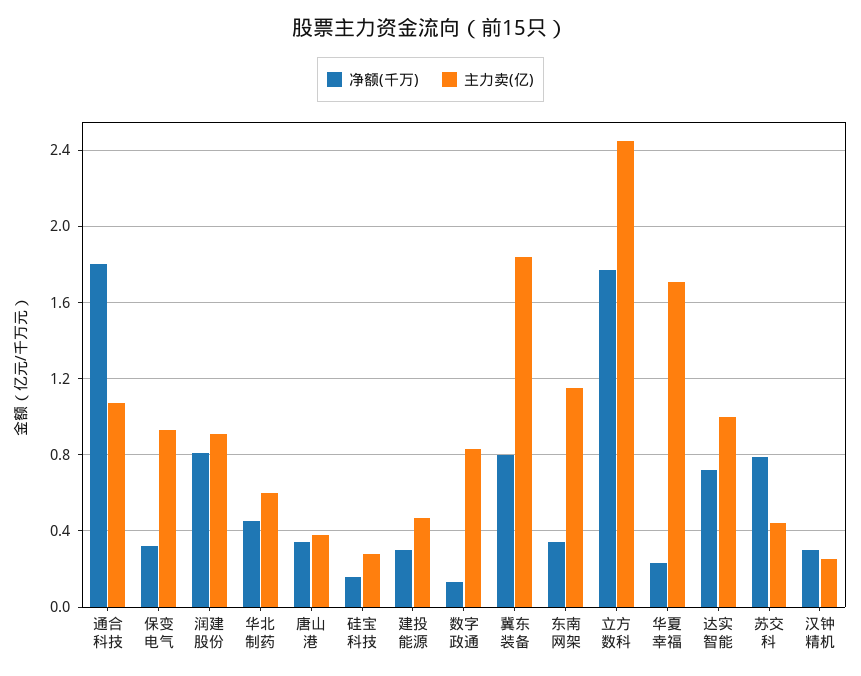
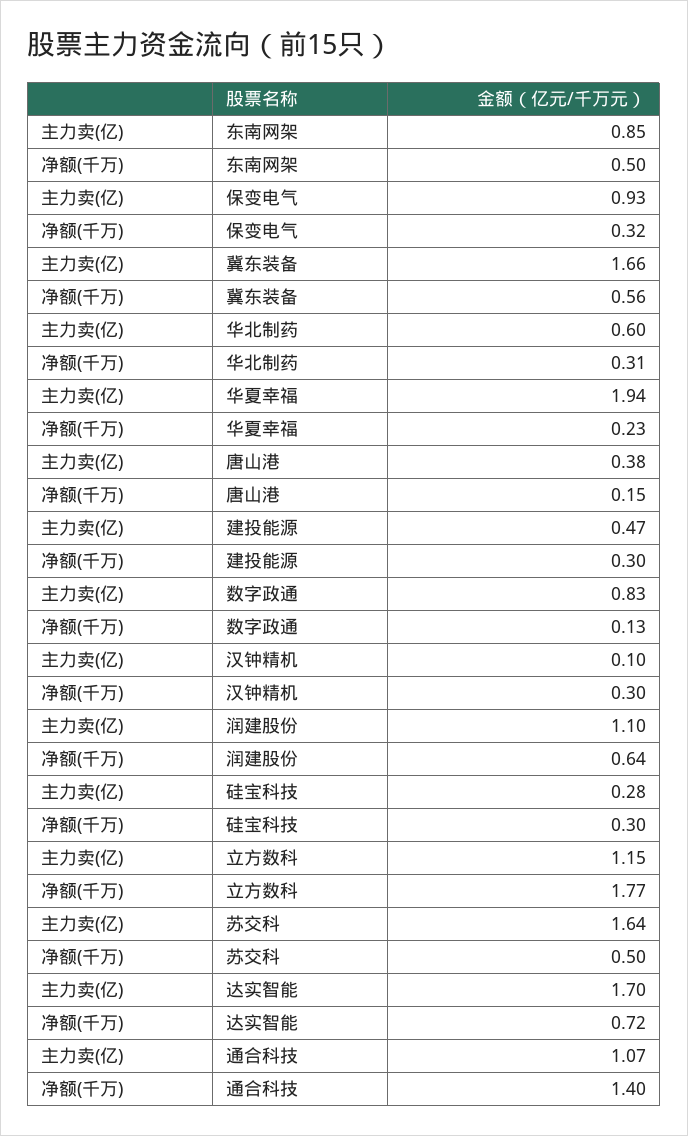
净额(千万), 通合科技: 1.8 -> 1.4
净额(千万), 润建股份: 0.8 -> 0.64
主力卖(亿), 润建股份: 0.9 -> 1.1
净额(千万), 华北制药: 0.45 -> 0.31
净额(千万), 唐山港: 0.35 -> 0.15
净额(千万), 硅宝科技: 0.15 -> 0.3
净额(千万), 冀东装备: 0.8 -> 0.56
主力卖(亿), 冀东装备: 1.85 -> 1.66
净额(千万), 东南网架: 0.35 -> 0.5
主力卖(亿), 东南网架: 1.15 -> 0.85
主力卖(亿), 立方数科: 2.45 -> 1.15
主力卖(亿), 华夏幸福: 1.7 -> 1.94
主力卖(亿), 达实智能: 1 -> 1.7
净额(千万), 苏交科: 0.8 -> 0.5
主力卖(亿), 苏交科: 0.45 -> 1.64
主力卖(亿), 汉钟精机: 0.25 -> 0.1

